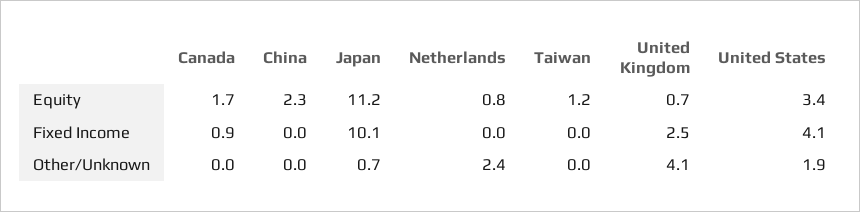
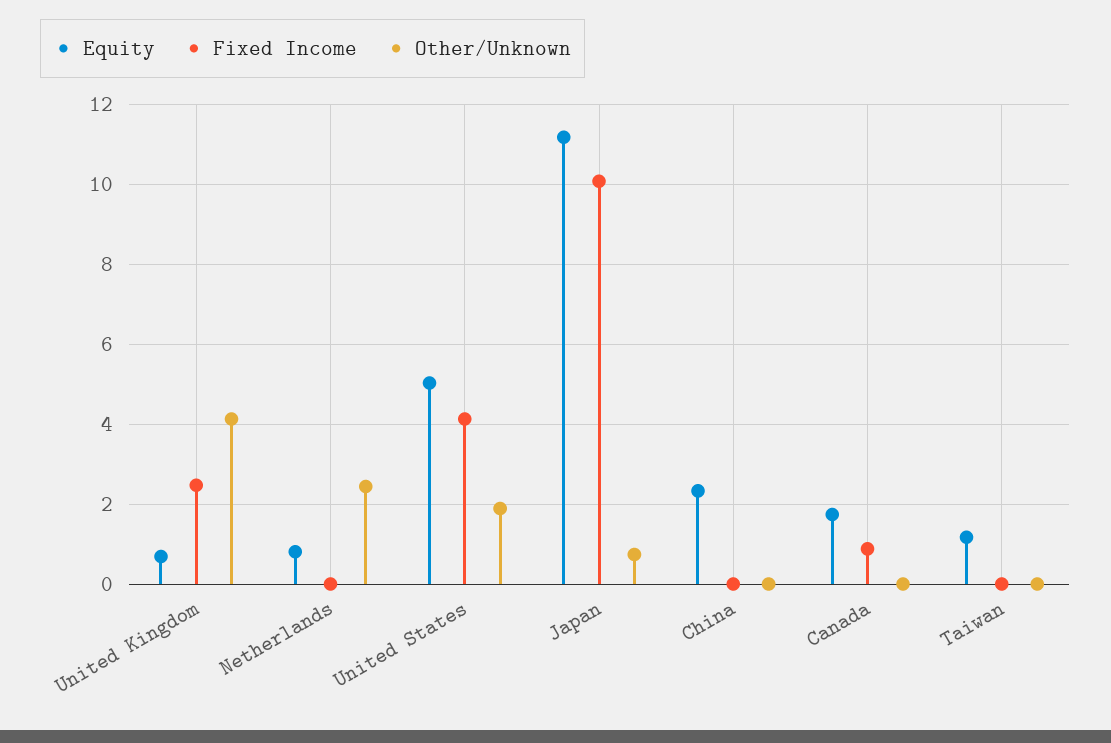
Equity, United States: 3.4 -> 5

